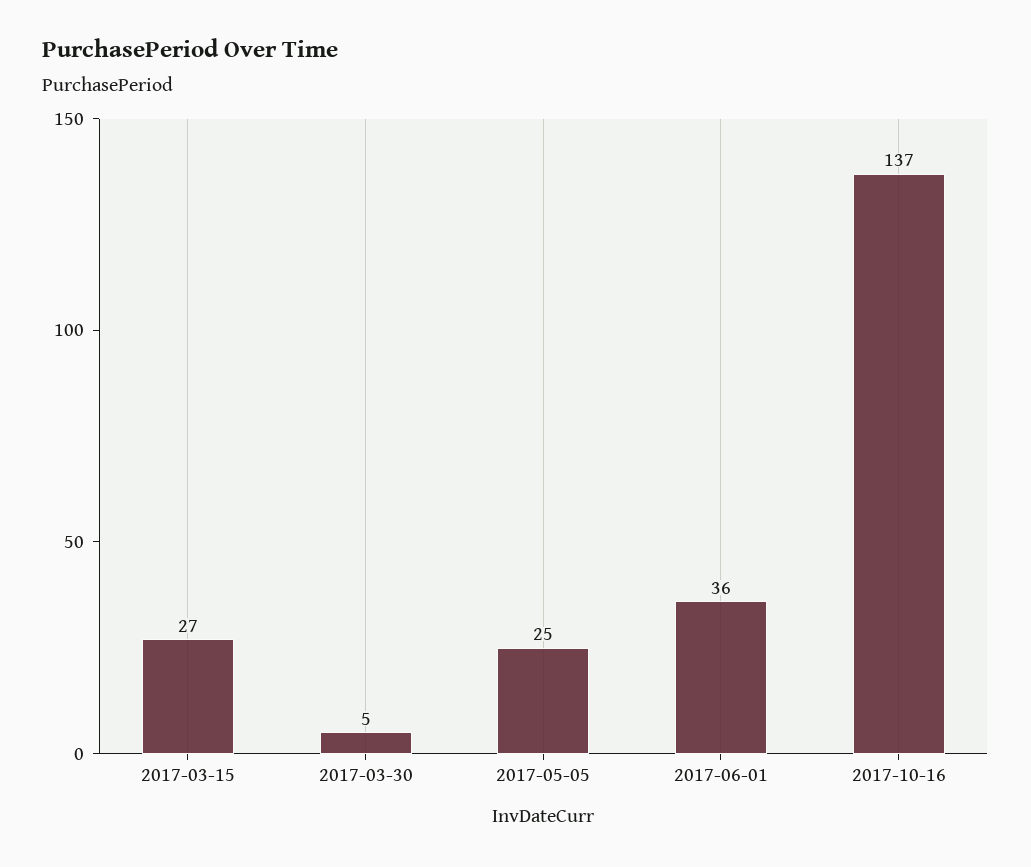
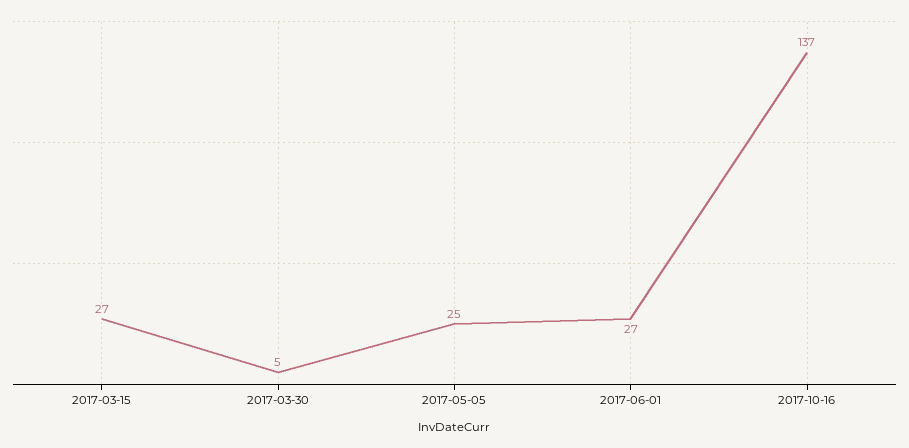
2017-06-01: 36 -> 27

